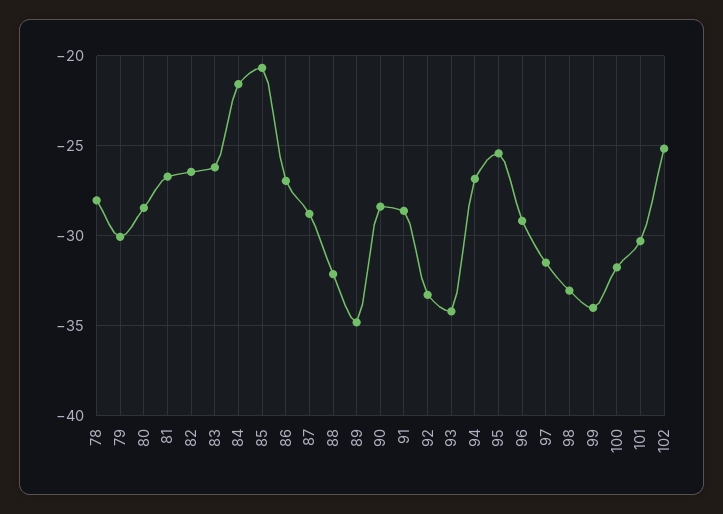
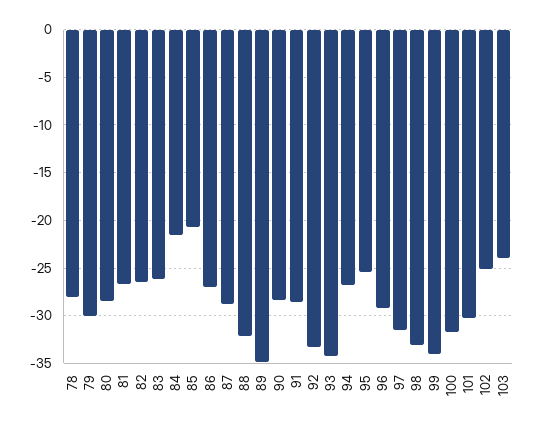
103: none -> -24

